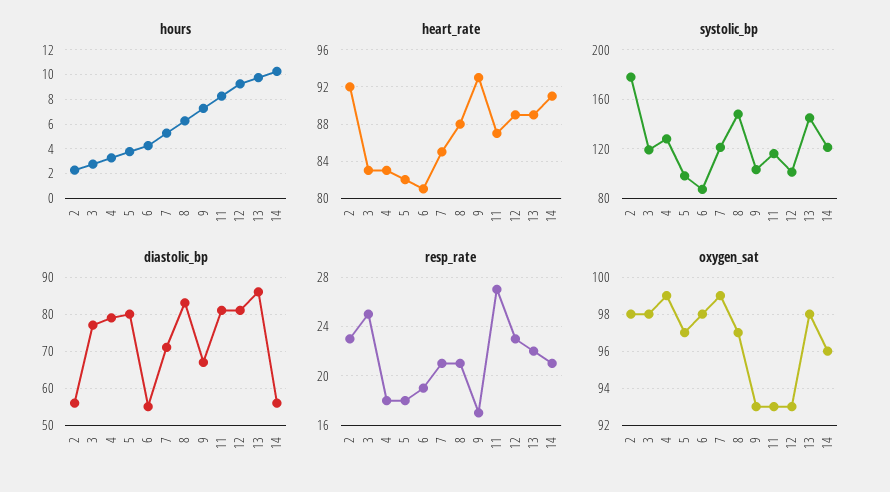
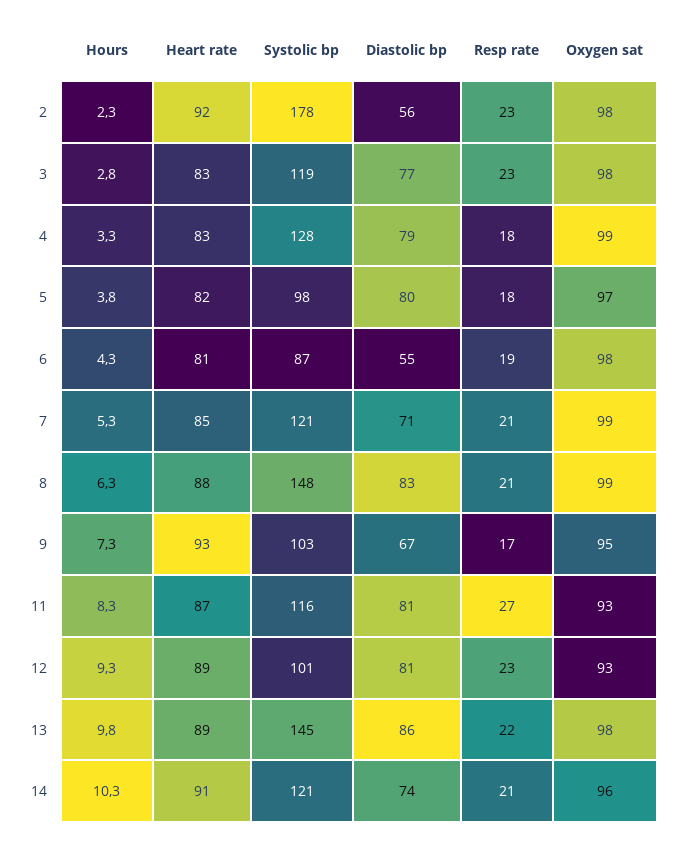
diastolic_bp, 14: 55 -> 74
resp_rate, 3: 25 -> 23
oxygen_sat, 8: 97 -> 99
oxygen_sat, 9: 93 -> 95

